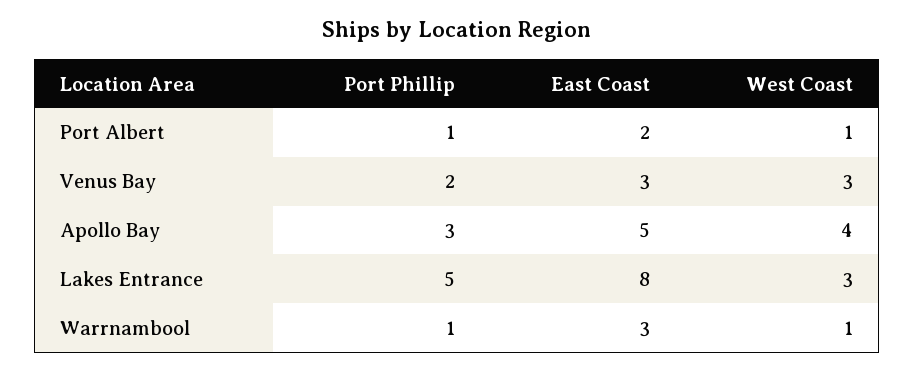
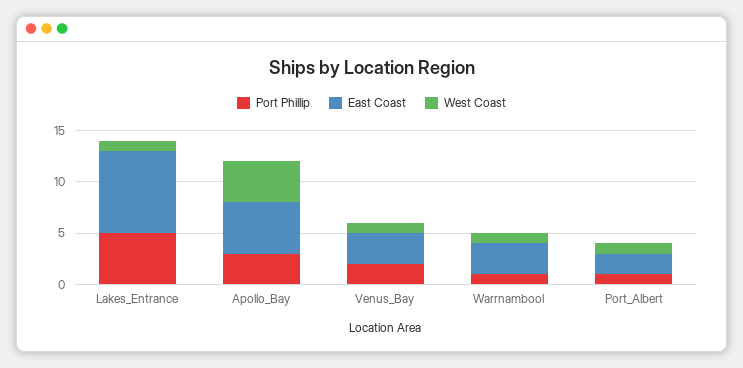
West Coast, Venus Bay: 3 -> 1
West Coast, Lakes Entrance: 3 -> 1

